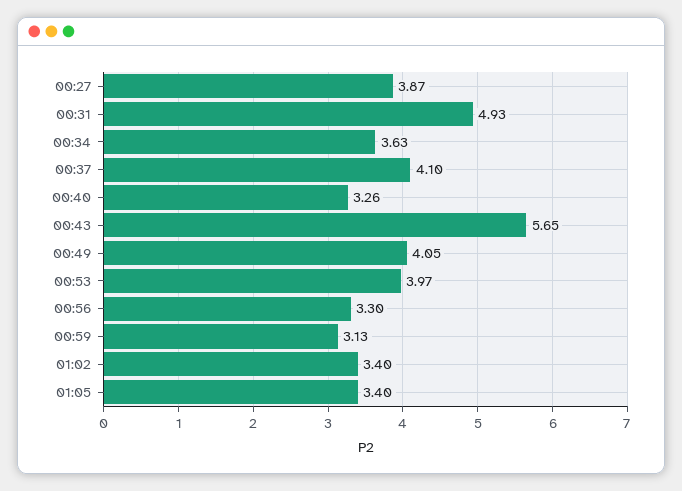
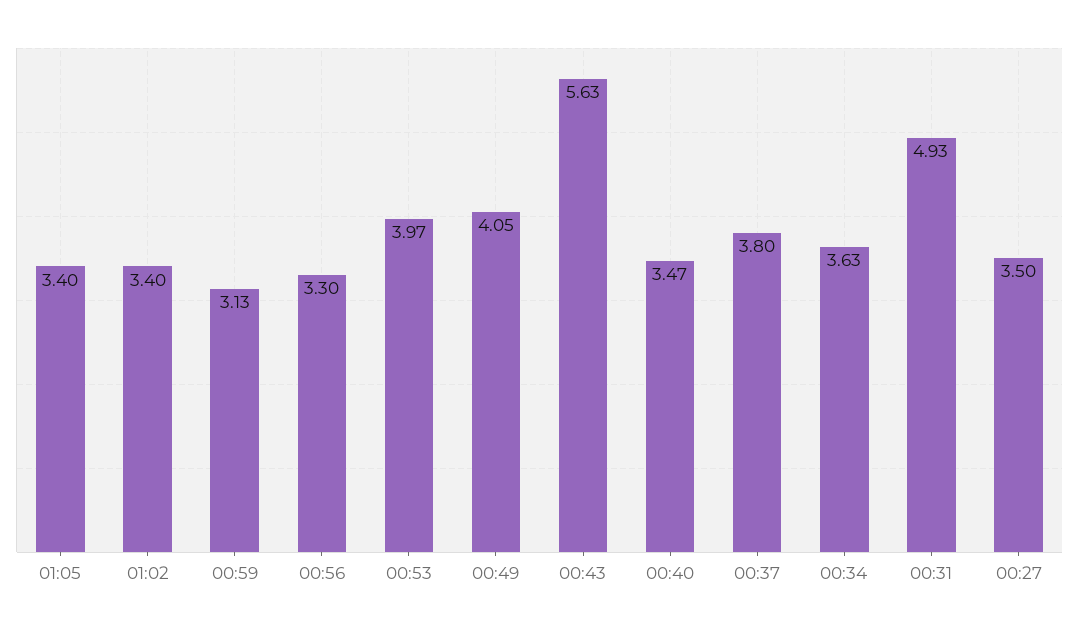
00:27: 3.87 -> 3.5
00:37: 4.1 -> 3.8
00:40: 3.26 -> 3.47
00:43: 5.65 -> 5.63

